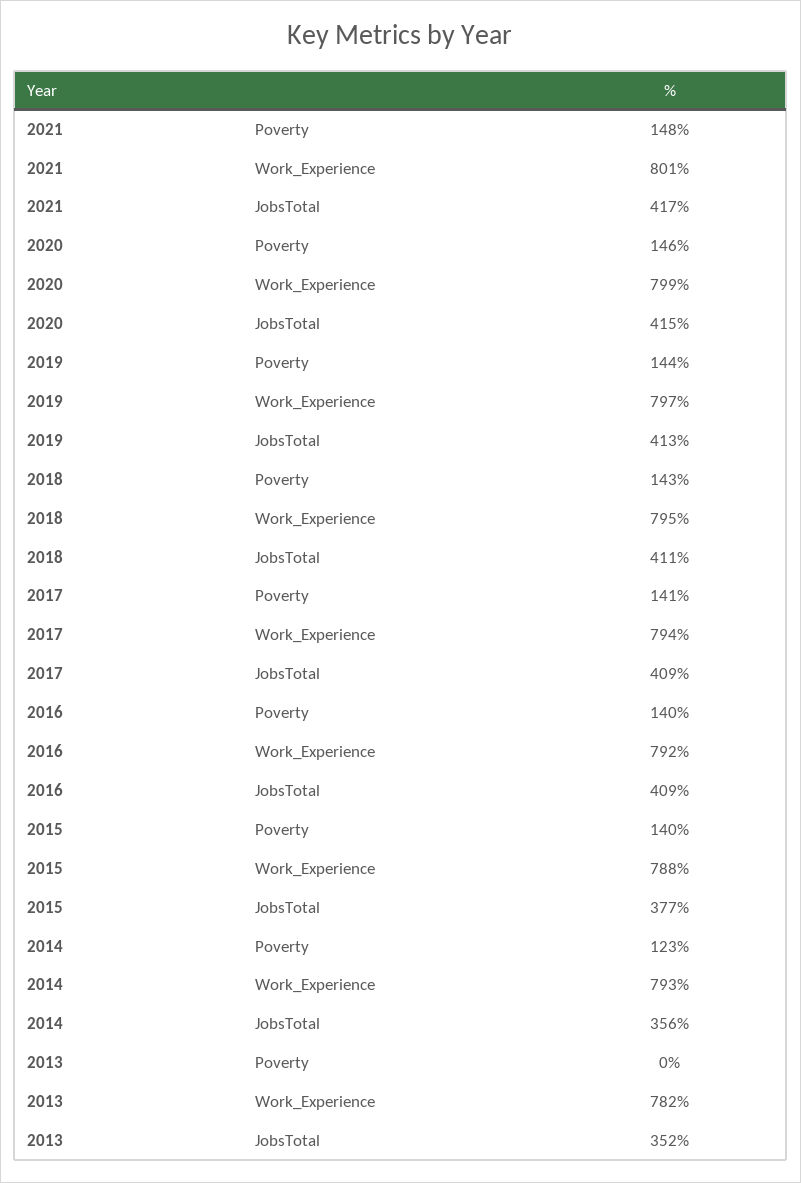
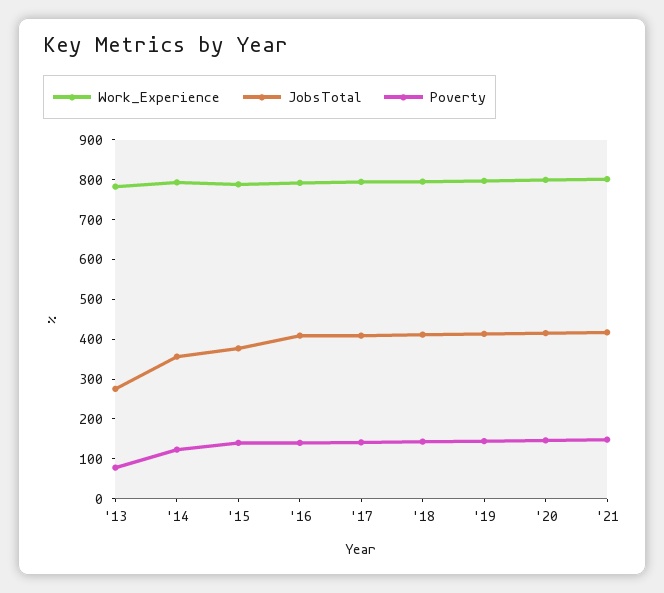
Poverty, 2013: 0 -> 75
JobsTotal, 2013: 352 -> 275

